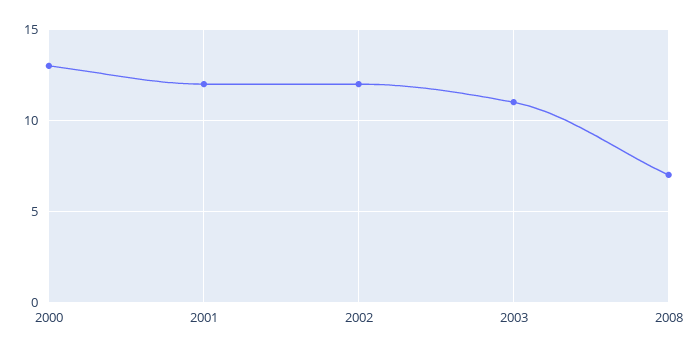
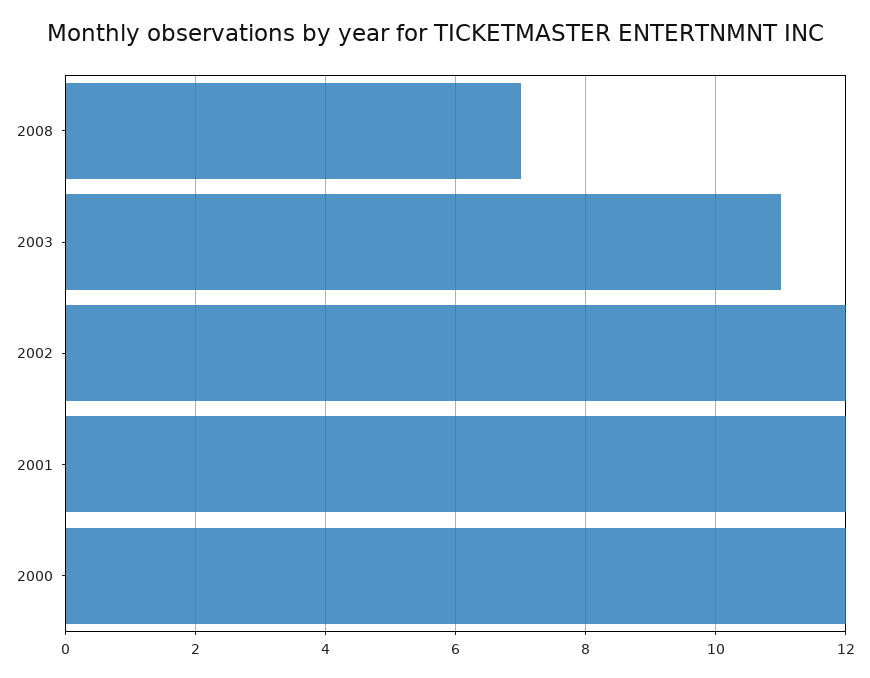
2000: 13 -> 12

